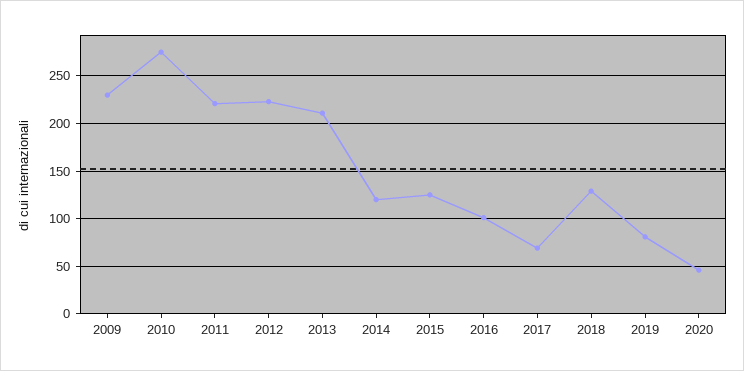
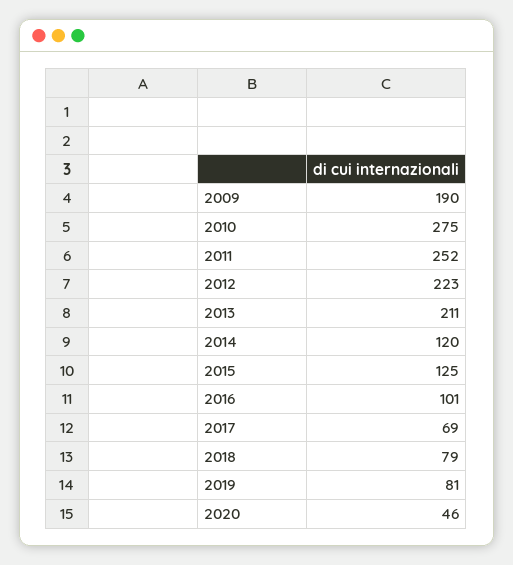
2009: 230 -> 190
2011: 220 -> 252
2018: 130 -> 79

